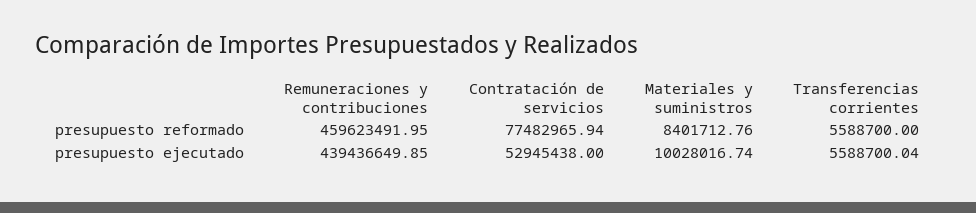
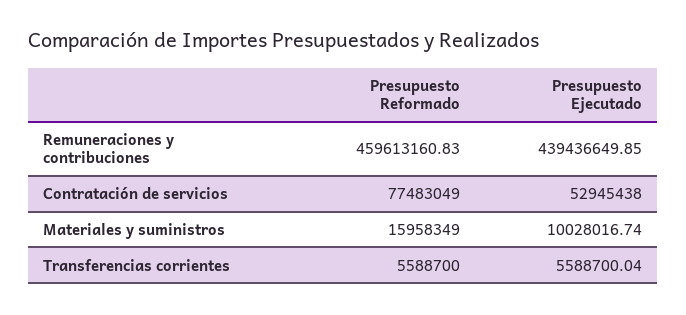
Remuneraciones y contribuciones, presupuesto reformado: 459623491.95 -> 459613160.83
Contratación de servicios, presupuesto reformado: 77482965.94 -> 77483049
Materiales y suministros, presupuesto reformado: 8401712.76 -> 15958349

